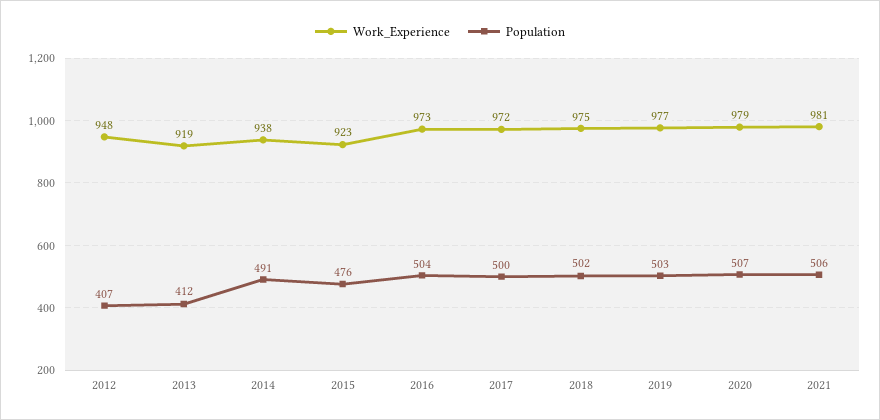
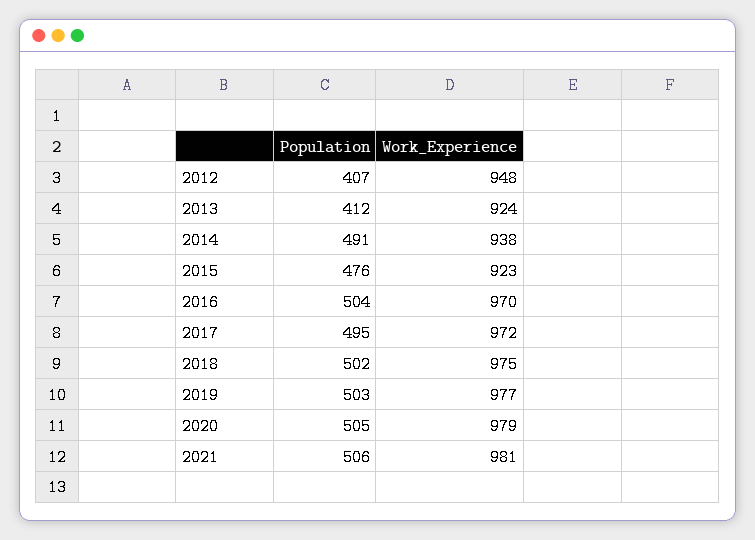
Work_Experience, 2013: 919 -> 924
Work_Experience, 2016: 973 -> 970
Population, 2017: 500 -> 495
Population, 2020: 507 -> 505

